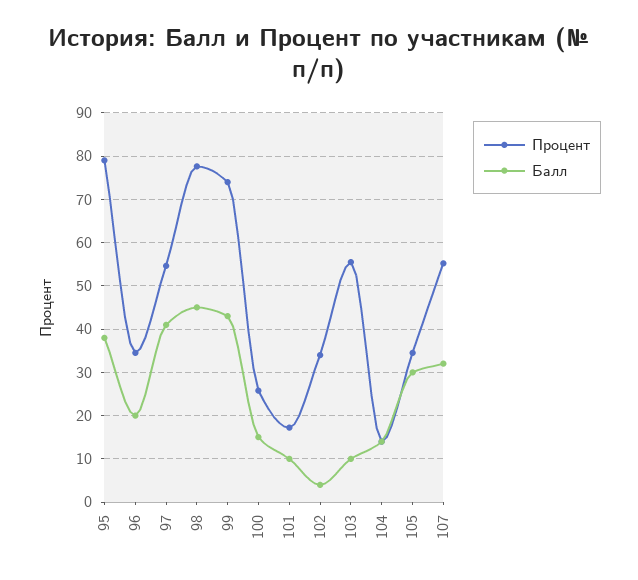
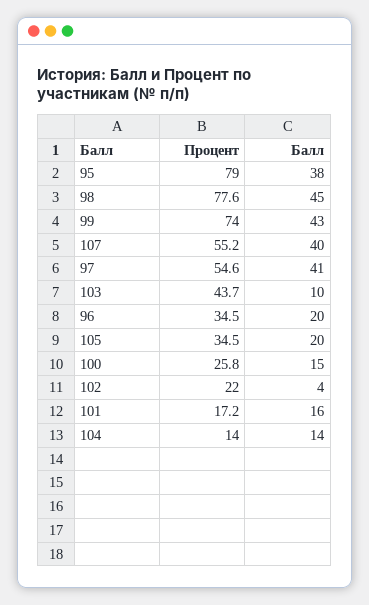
Балл, 101: 10 -> 16
Процент, 102: 34 -> 22
Процент, 103: 56 -> 43.7
Балл, 105: 30 -> 20
Балл, 107: 32 -> 40

